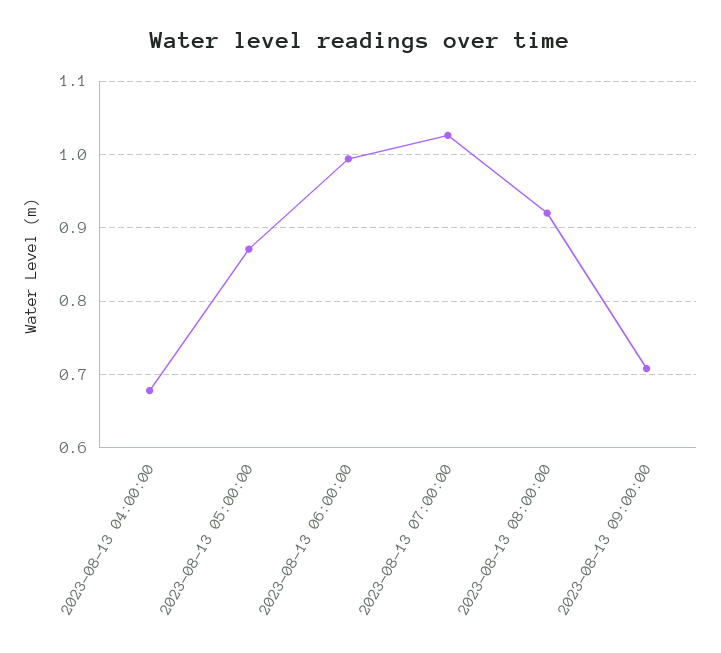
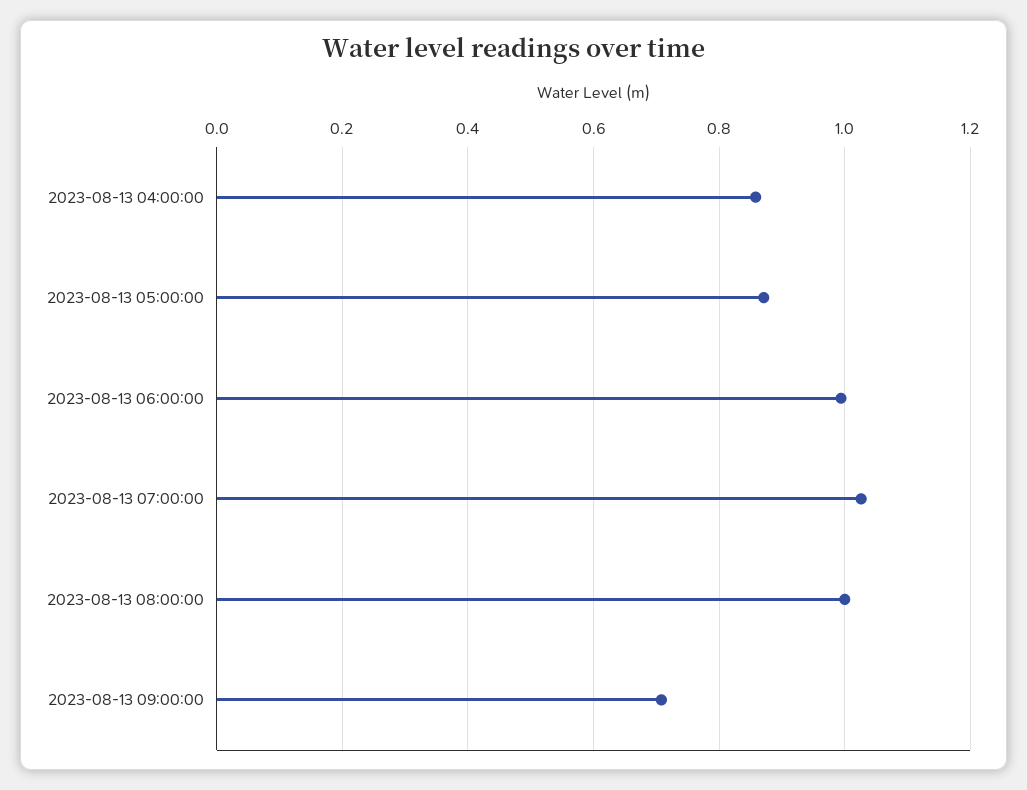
2023-08-13 04:00:00: 0.68 -> 0.86
2023-08-13 08:00:00: 0.92 -> 1

